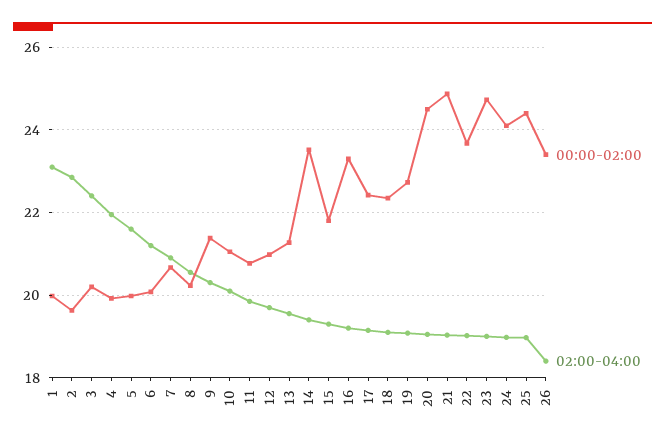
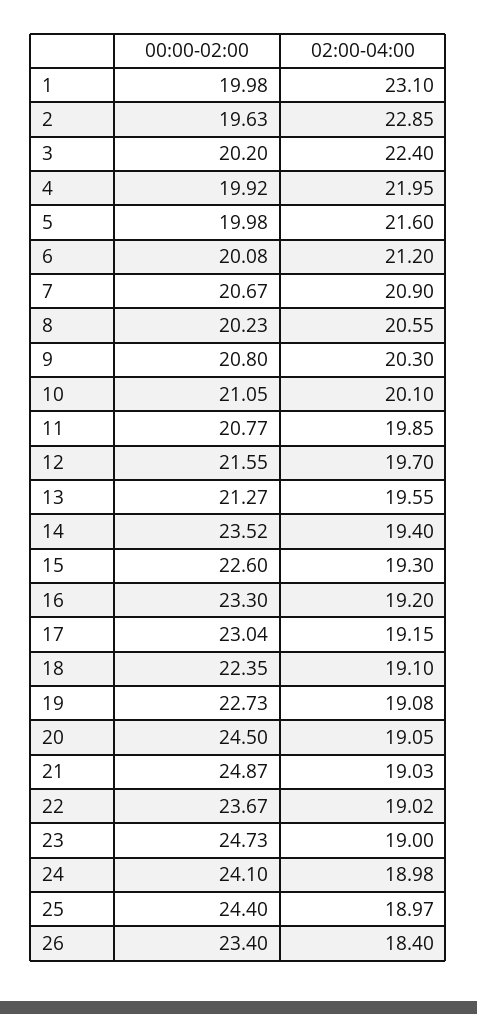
00:00-02:00, 9: 21.4 -> 20.8
00:00-02:00, 12: 21 -> 21.55
00:00-02:00, 15: 21.8 -> 22.6
00:00-02:00, 17: 22.4 -> 23.04

